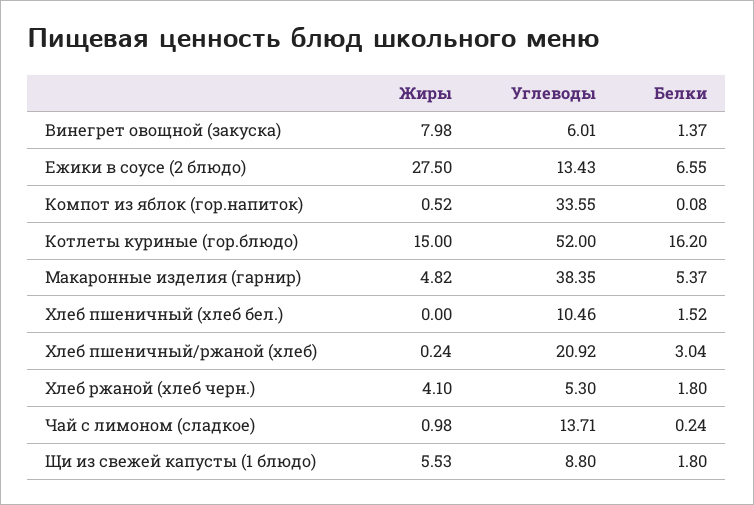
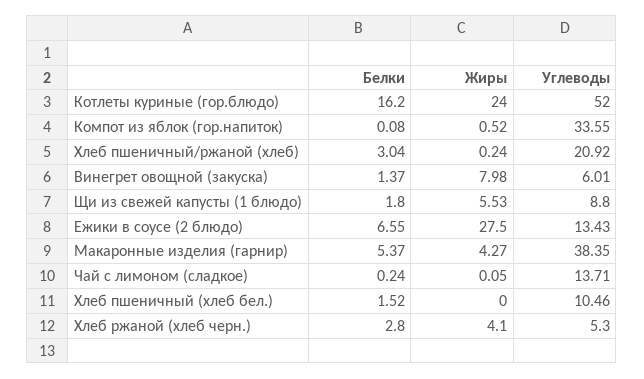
Жиры, Котлеты куриные (гор.блюдо): 15 -> 24
Жиры, Макаронные изделия (гарнир): 4.82 -> 4.27
Белки, Хлеб ржаной (хлеб черн.): 1.8 -> 2.8
Жиры, Чай с лимоном (сладкое): 0.98 -> 0.05

